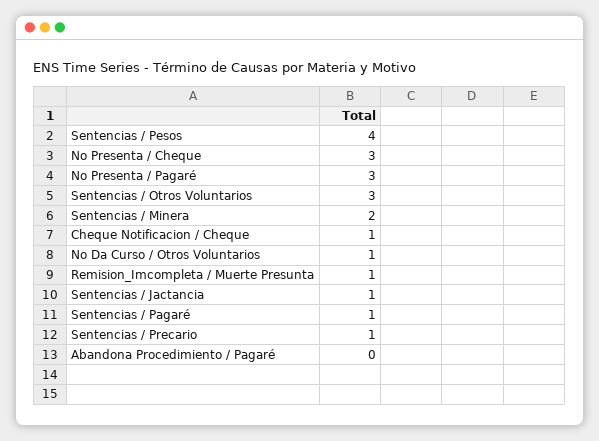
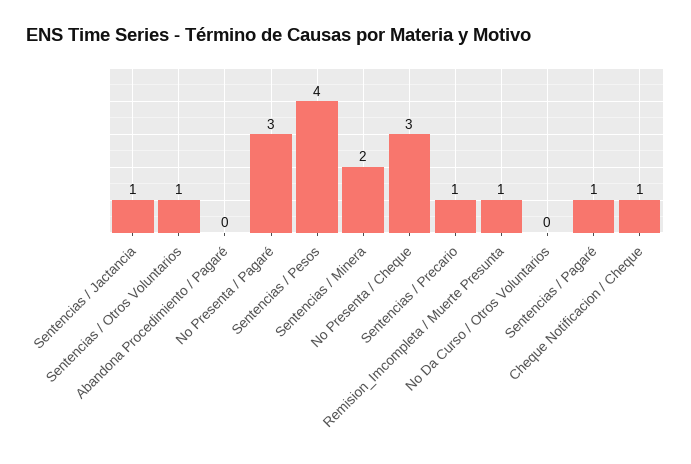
Sentencias / Otros Voluntarios: 3 -> 1
No Da Curso / Otros Voluntarios: 1 -> 0

